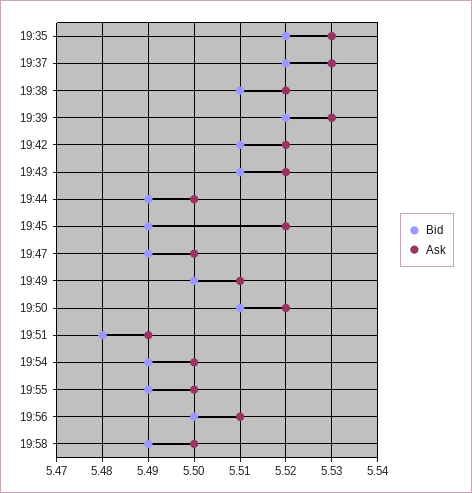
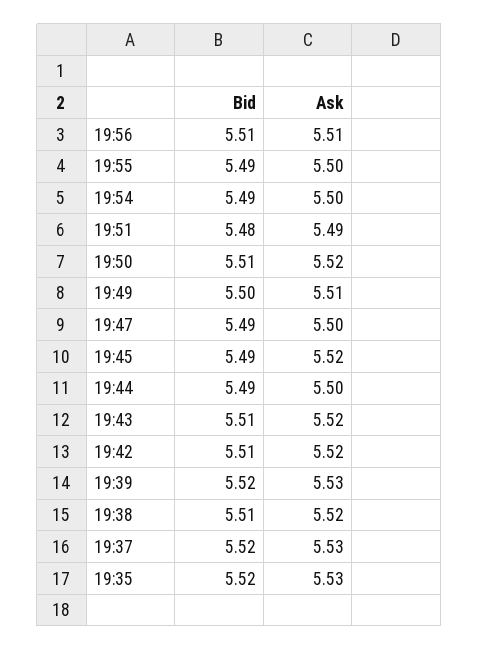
Bid, 19:56: 5.5 -> 5.51
Bid, 19:58: 5.49 -> none
Ask, 19:58: 5.5 -> none

